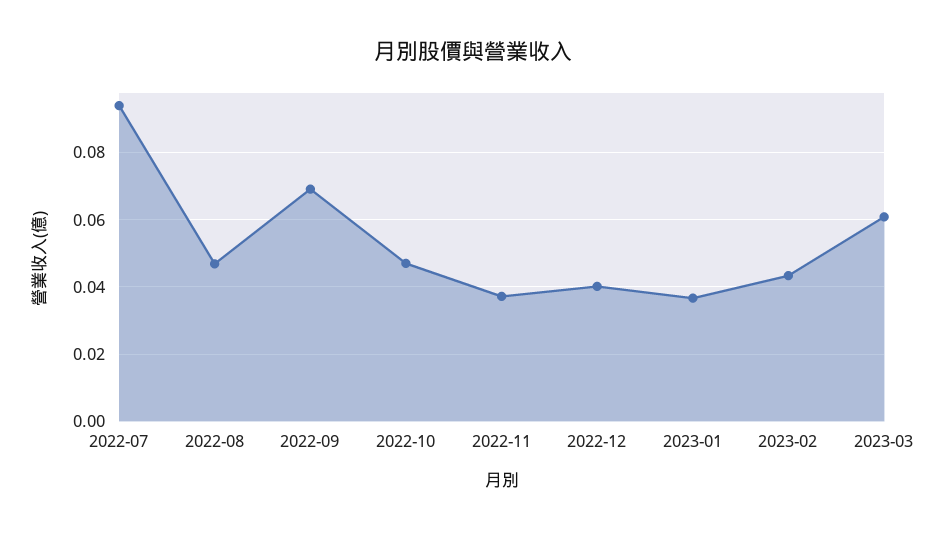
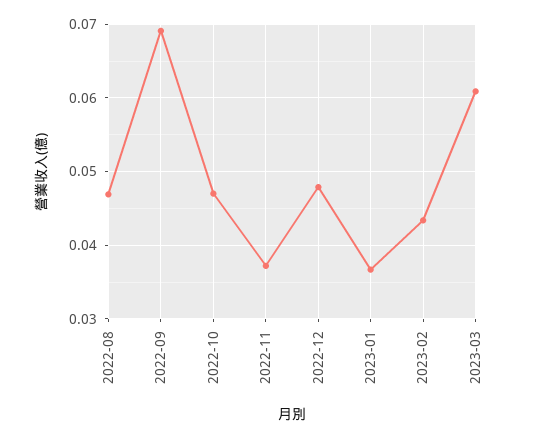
2022-07: 0.094 -> none
2022-12: 0.04 -> 0.048

